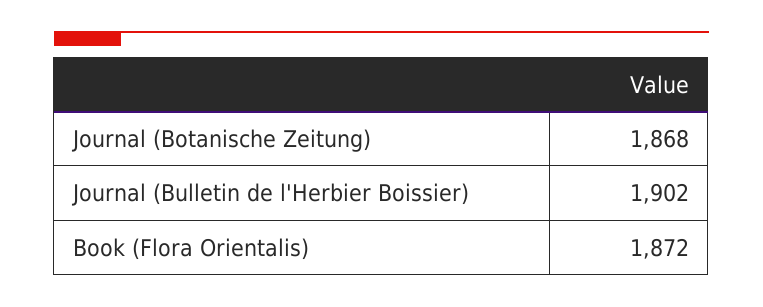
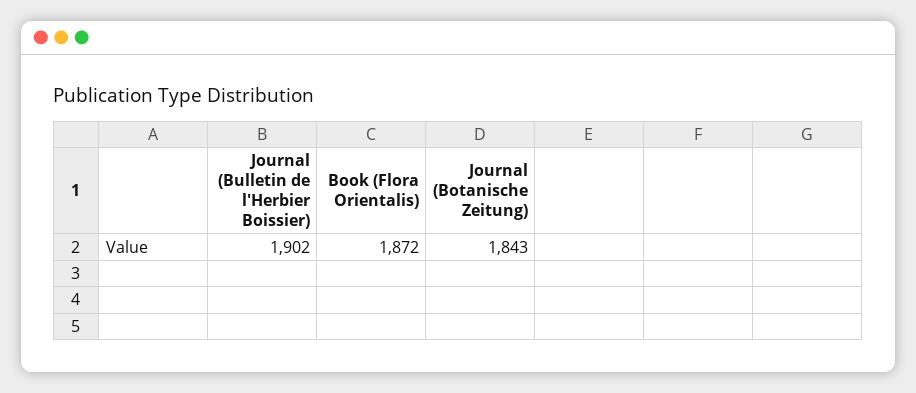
Journal (Botanische Zeitung): 1868 -> 1843

